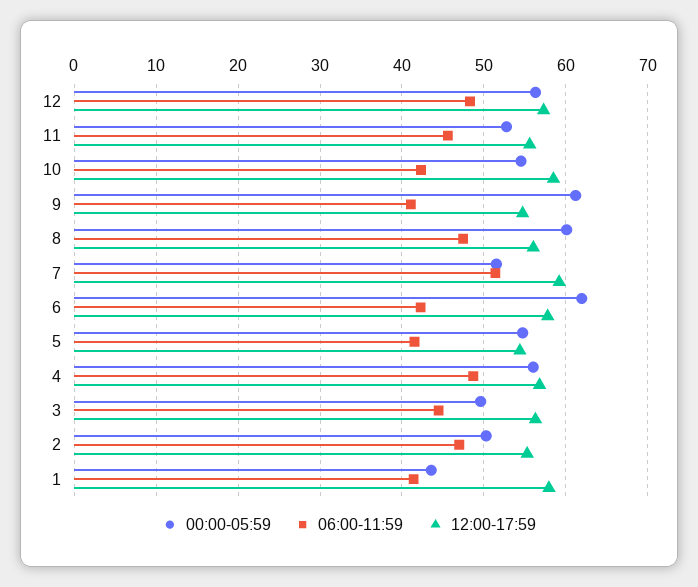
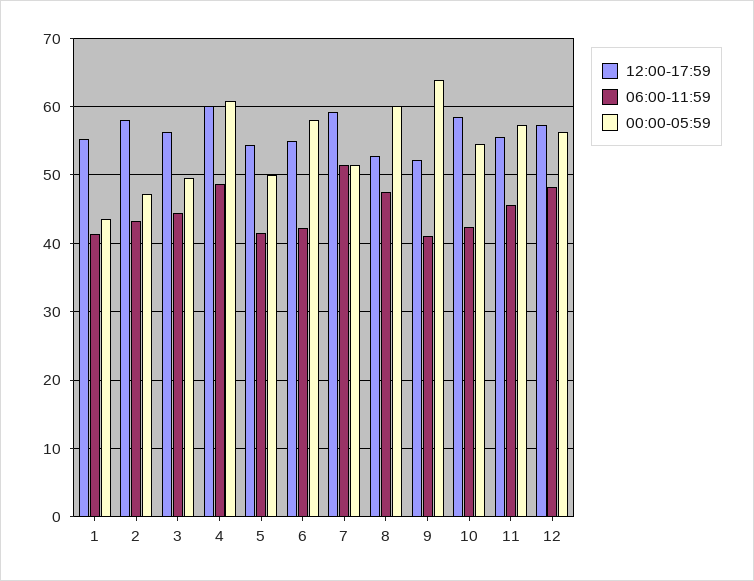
00:00-05:59, 11: 53 -> 57
00:00-05:59, 9: 61 -> 64
12:00-17:59, 9: 55 -> 52
12:00-17:59, 8: 56 -> 53
00:00-05:59, 6: 62 -> 58
12:00-17:59, 6: 58 -> 55
00:00-05:59, 5: 55 -> 50
00:00-05:59, 4: 56 -> 61
12:00-17:59, 4: 57 -> 60
00:00-05:59, 2: 50 -> 47
06:00-11:59, 2: 47 -> 43
12:00-17:59, 2: 55 -> 58
12:00-17:59, 1: 58 -> 55

